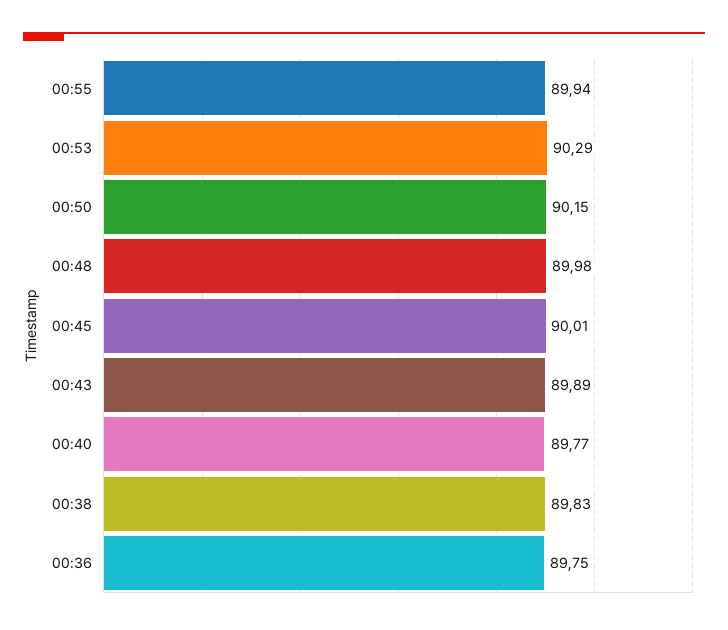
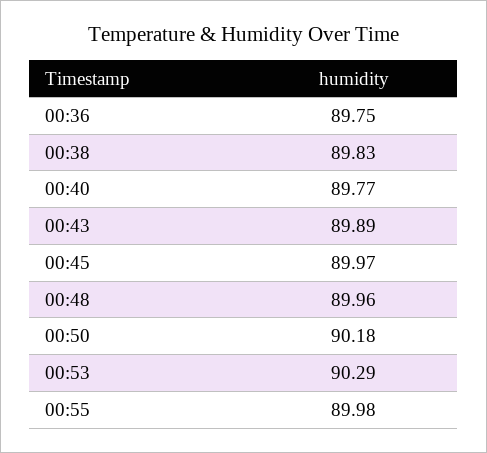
00:55: 89.94 -> 89.98
00:50: 90.15 -> 90.18
00:48: 89.98 -> 89.96
00:45: 90.01 -> 89.97

